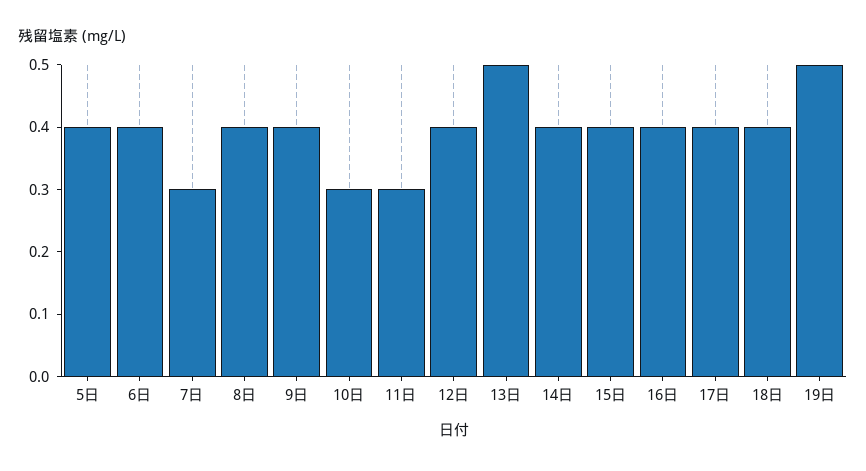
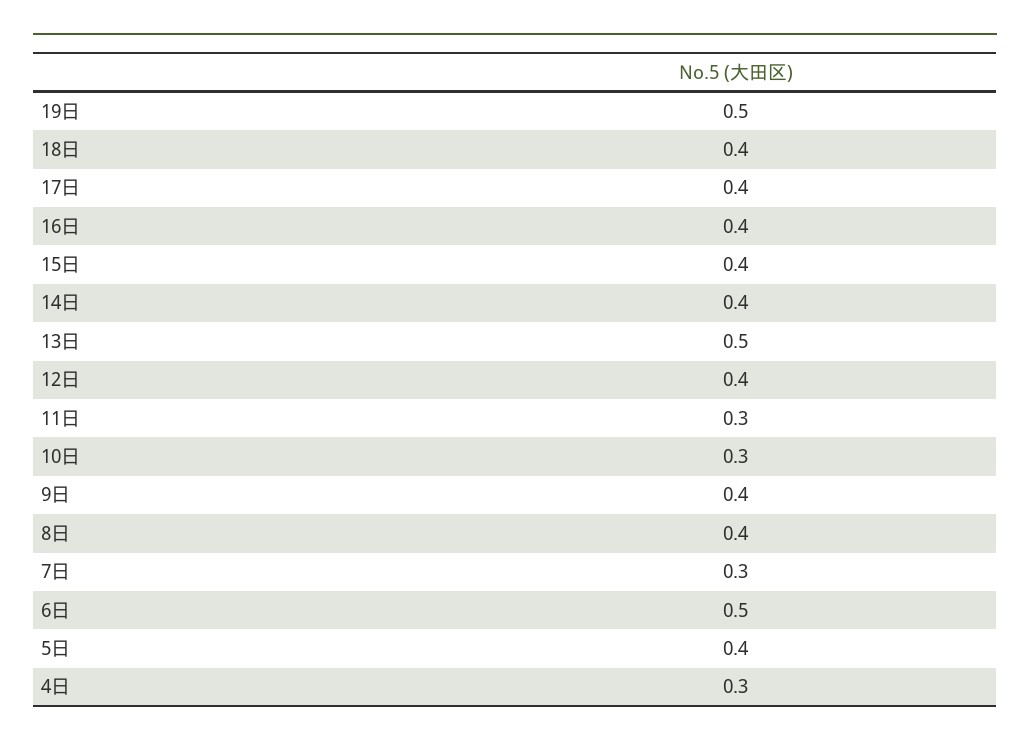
6日: 0.4 -> 0.5
4日: none -> 0.3

